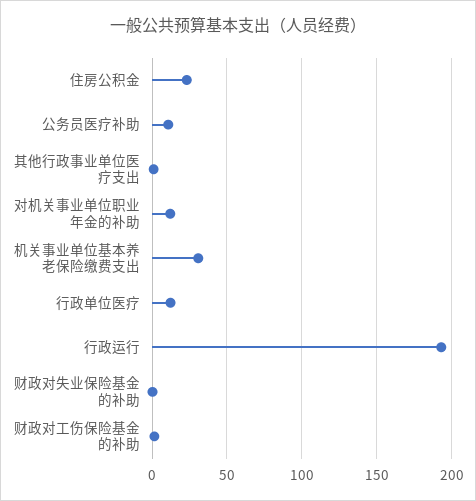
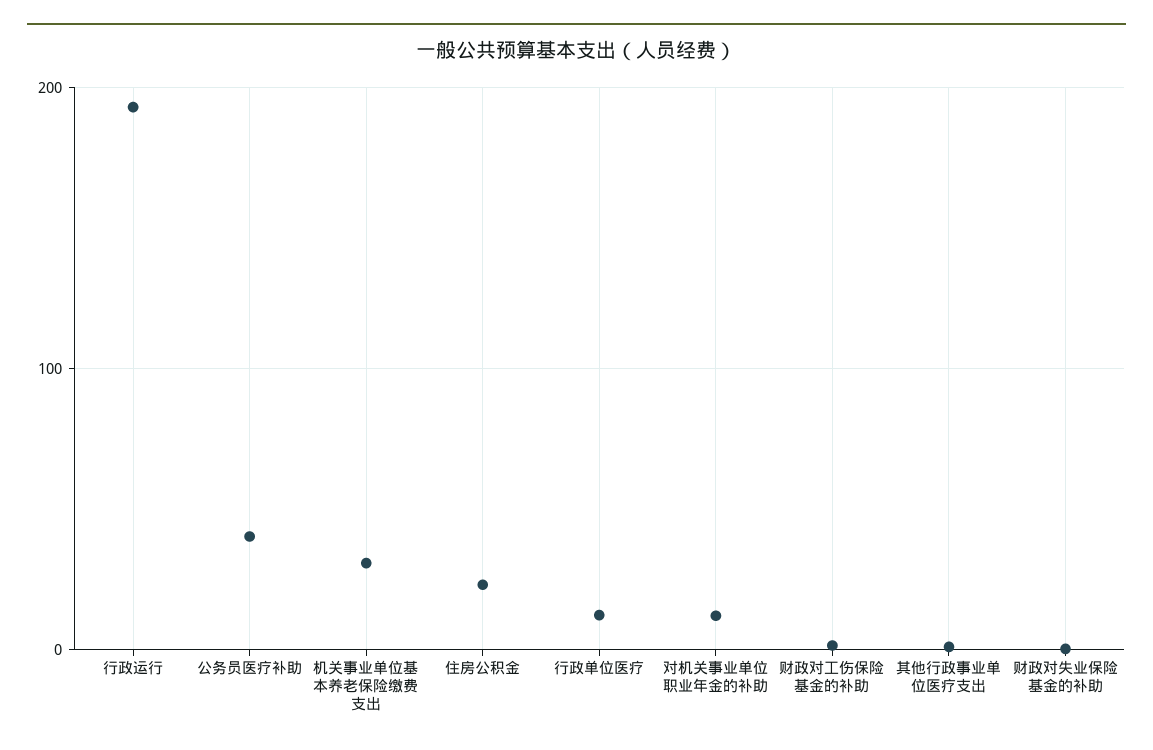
公务员医疗补助: 10 -> 40

